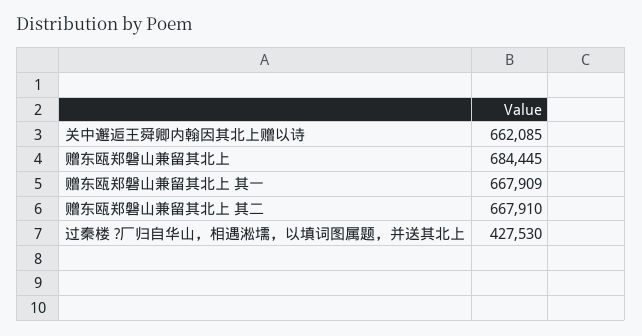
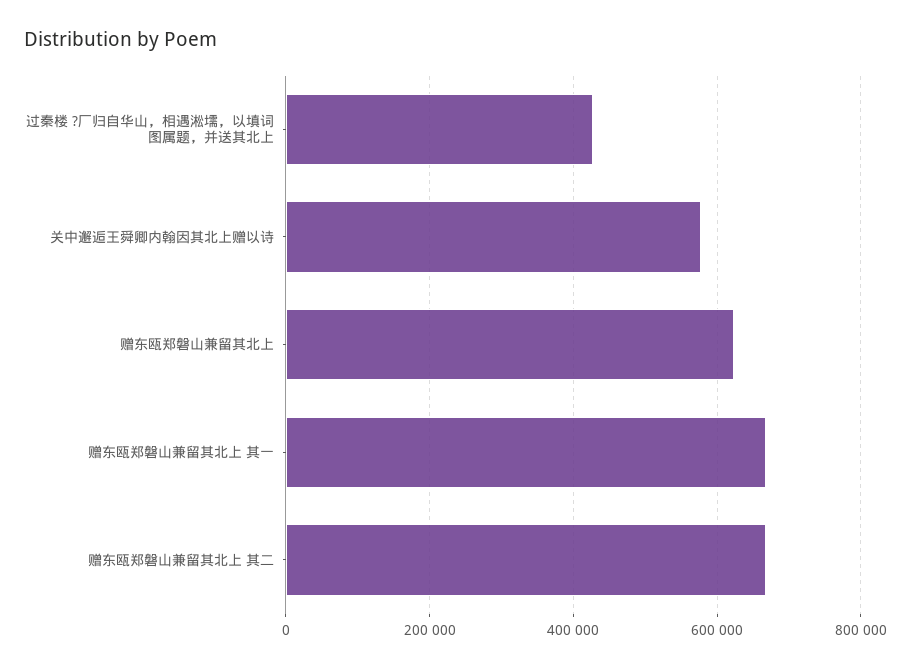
关中邂逅王舜卿内翰因其北上赠以诗: 662085 -> 580000
赠东瓯郑磐山兼留其北上: 684445 -> 620000

